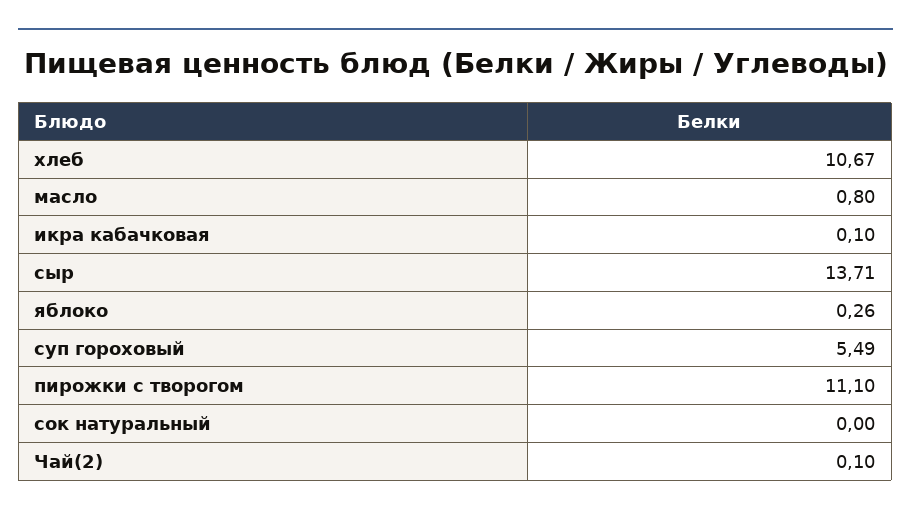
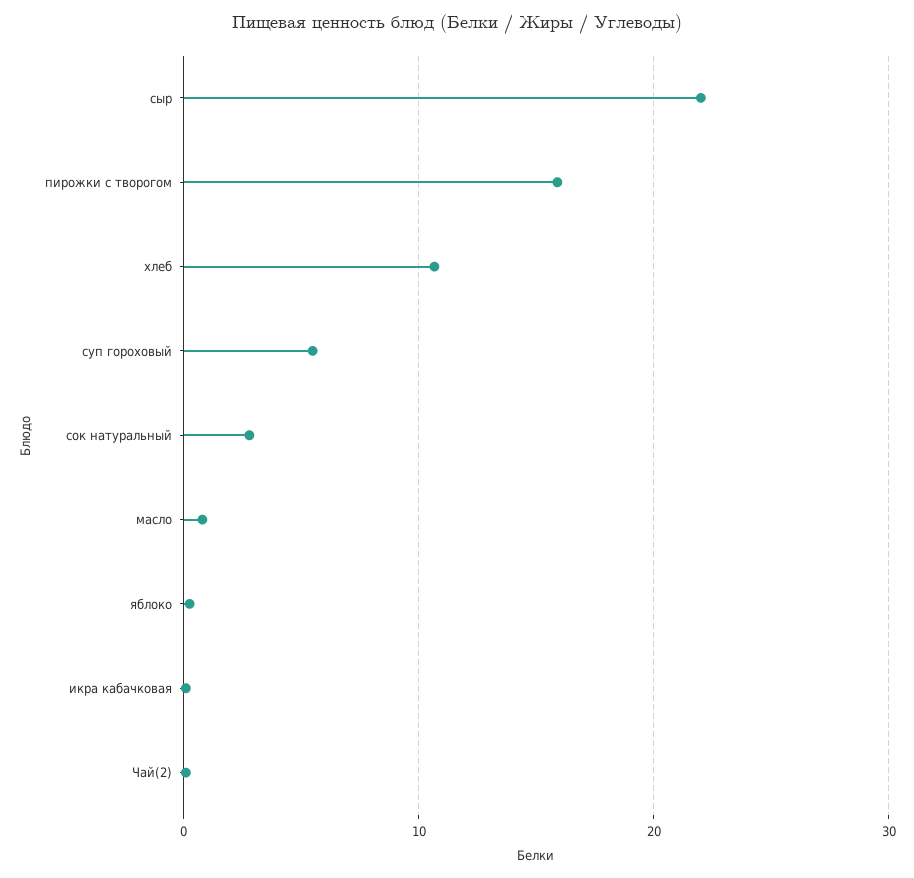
сыр: 13.71 -> 22
пирожки с творогом: 11.1 -> 16
сок натуральный: 0 -> 3

